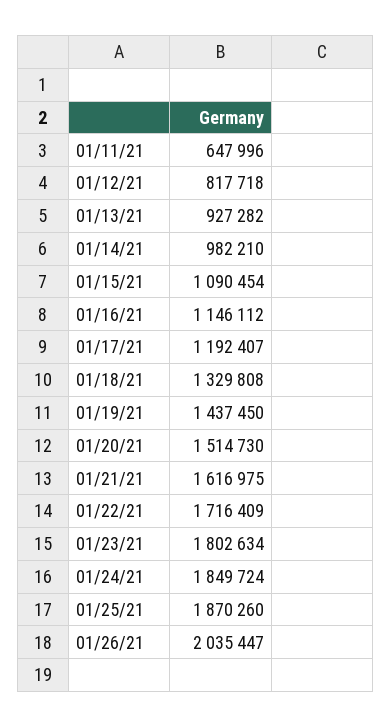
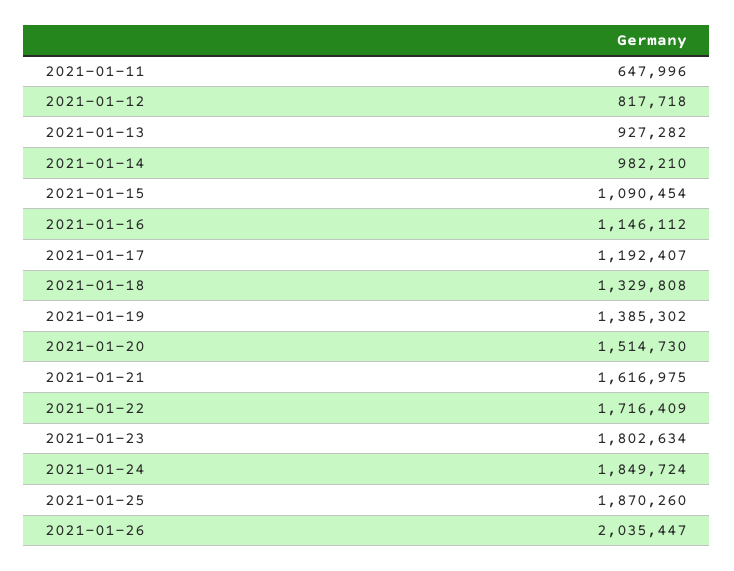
01/19/21: 1437450 -> 1385302

